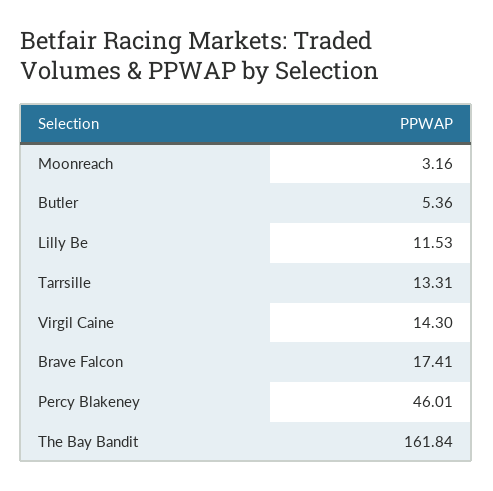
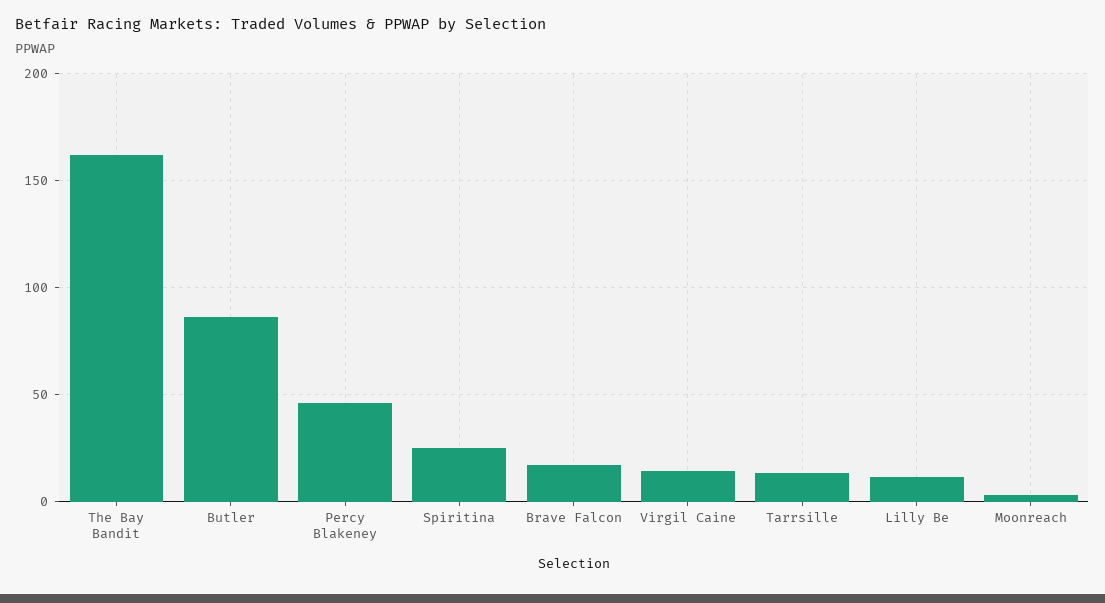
Butler: 5.36 -> 85
Spiritina: none -> 25

